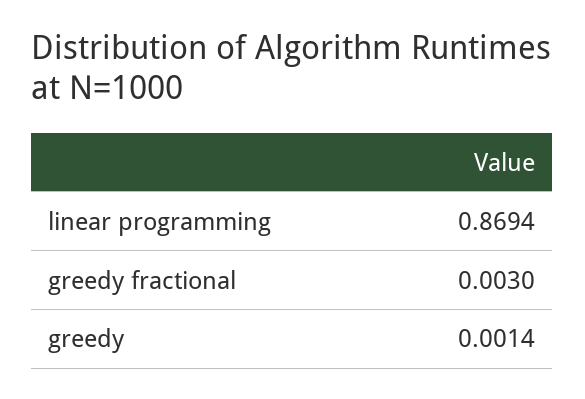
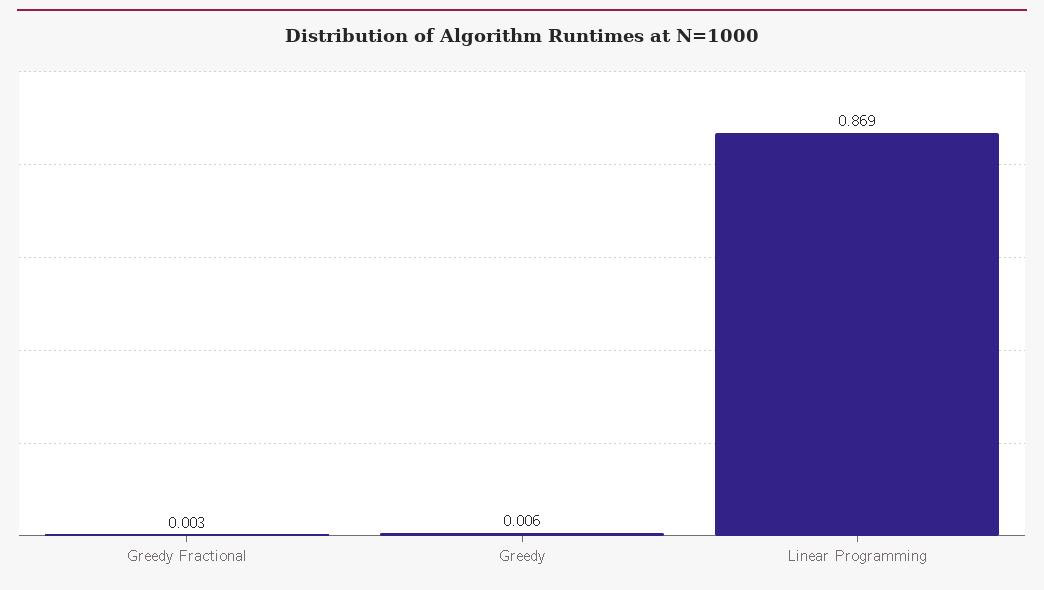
greedy: 0.0014 -> 0.006

